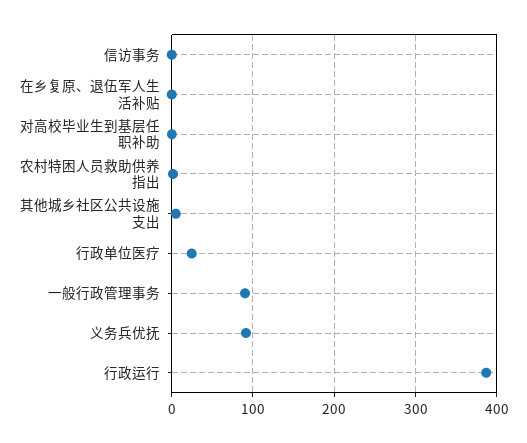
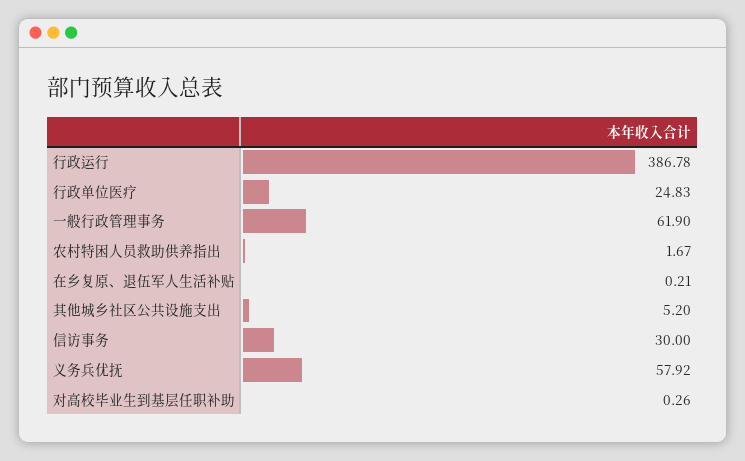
信访事务: 0 -> 30
一般行政管理事务: 90 -> 61.9
义务兵优抚: 90 -> 57.92

